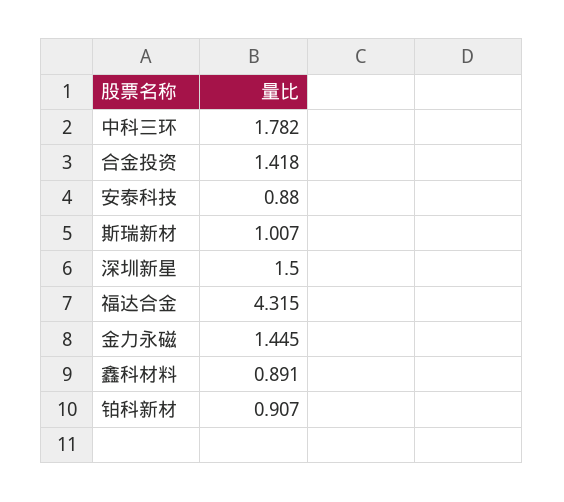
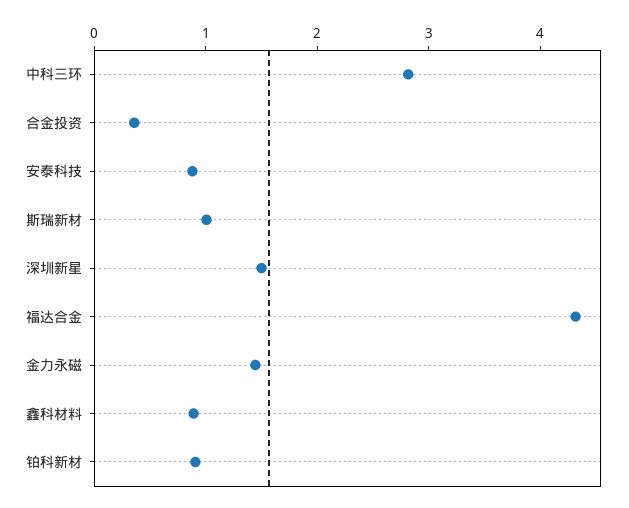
中科三环: 1.782 -> 2.8
合金投资: 1.418 -> 0.4

